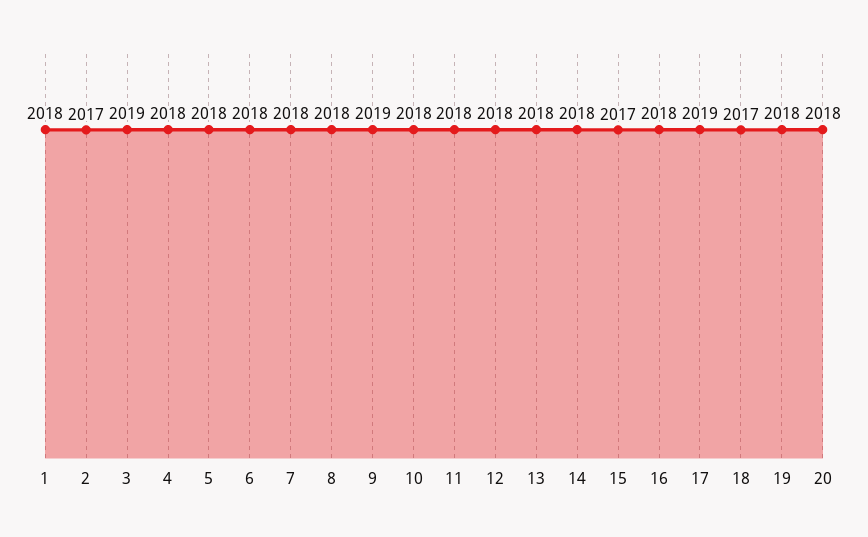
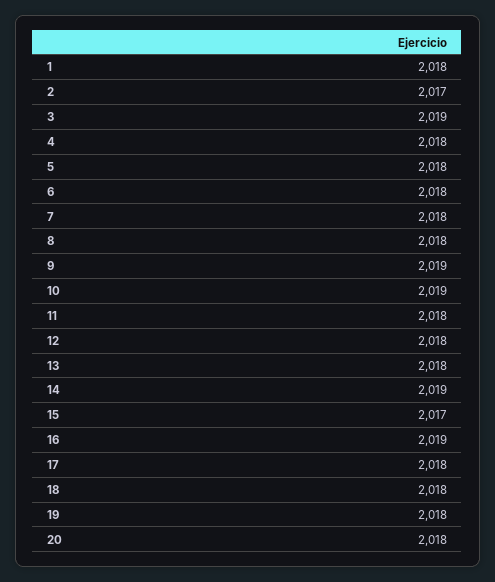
10: 2018 -> 2019
14: 2018 -> 2019
16: 2018 -> 2019
17: 2019 -> 2018
18: 2017 -> 2018

